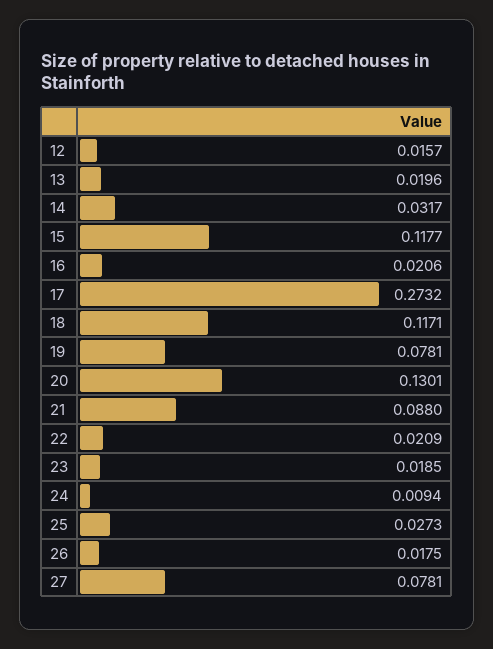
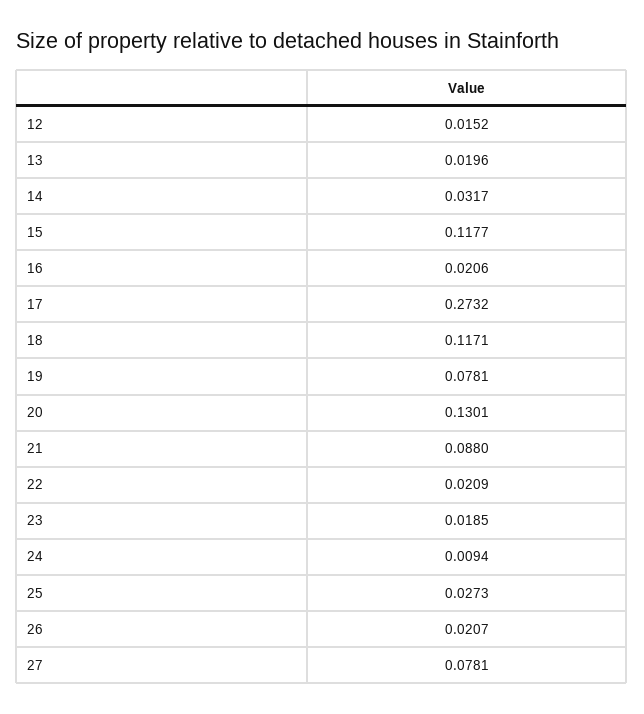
12: 0.0157 -> 0.0152
26: 0.0175 -> 0.0207

